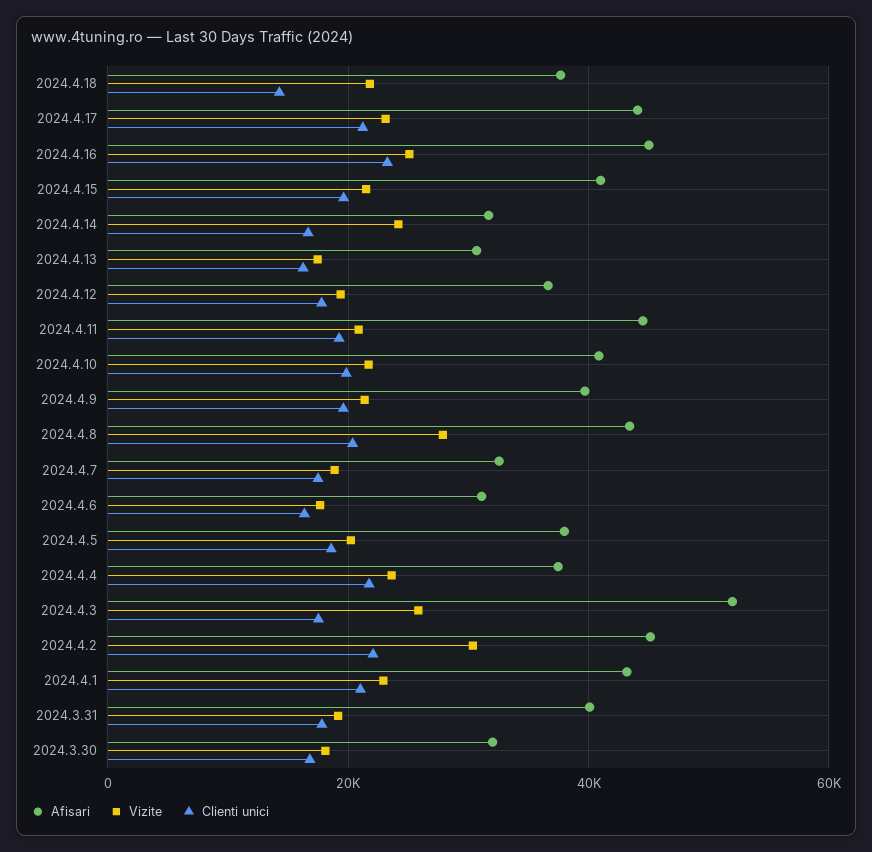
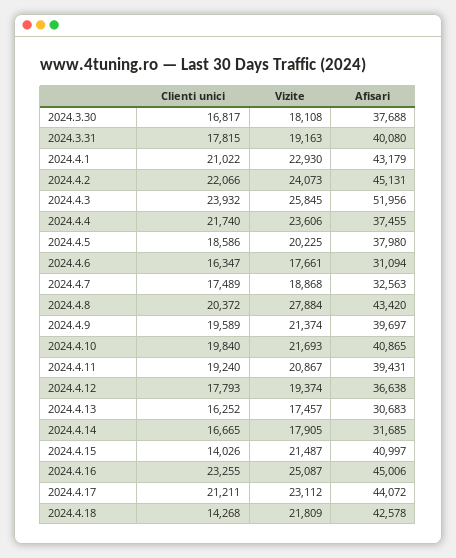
Afisari, 2024.4.18: 38000 -> 42578
Clienti unici, 2024.4.15: 20000 -> 14026
Vizite, 2024.4.14: 24000 -> 17905
Afisari, 2024.4.11: 44000 -> 39431
Clienti unici, 2024.4.3: 18000 -> 23932
Vizite, 2024.4.2: 30000 -> 24073
Afisari, 2024.3.30: 32000 -> 37688

